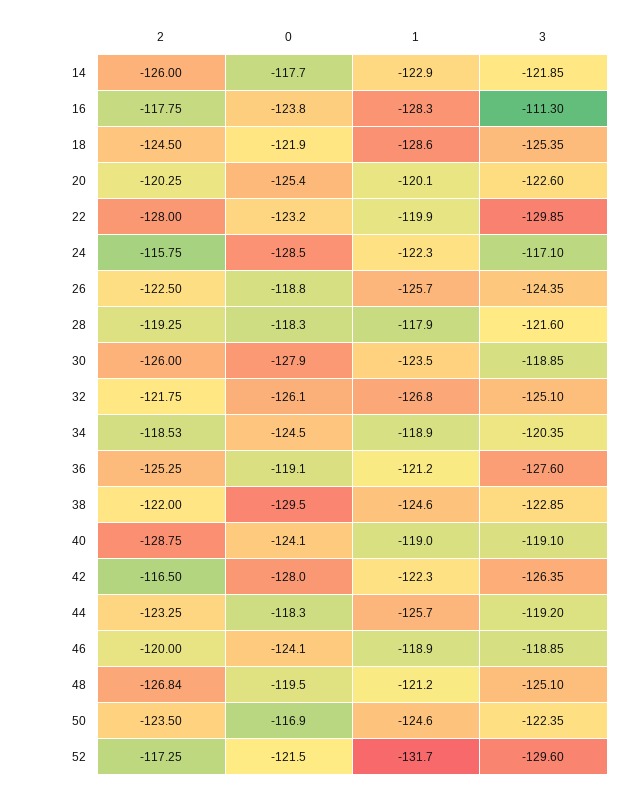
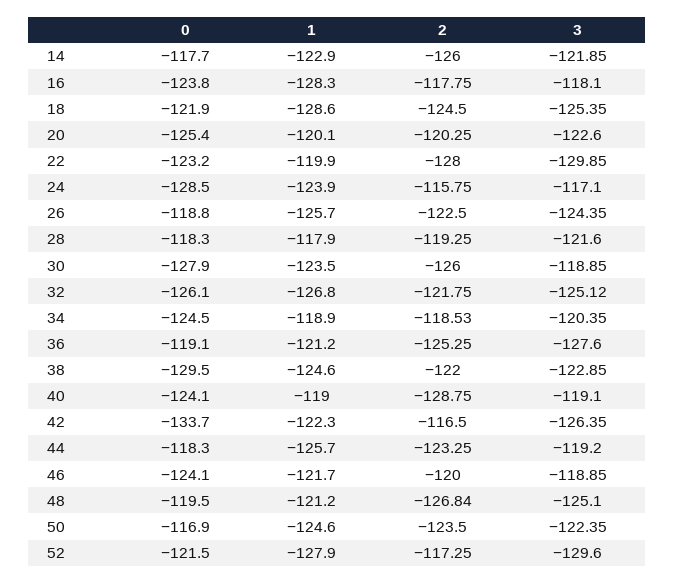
3, 16: -111.3 -> -118.1
1, 24: -122.3 -> -123.9
3, 32: -125.1 -> -125.12
0, 42: -128 -> -133.7
1, 46: -118.9 -> -121.7
1, 52: -131.7 -> -127.9

